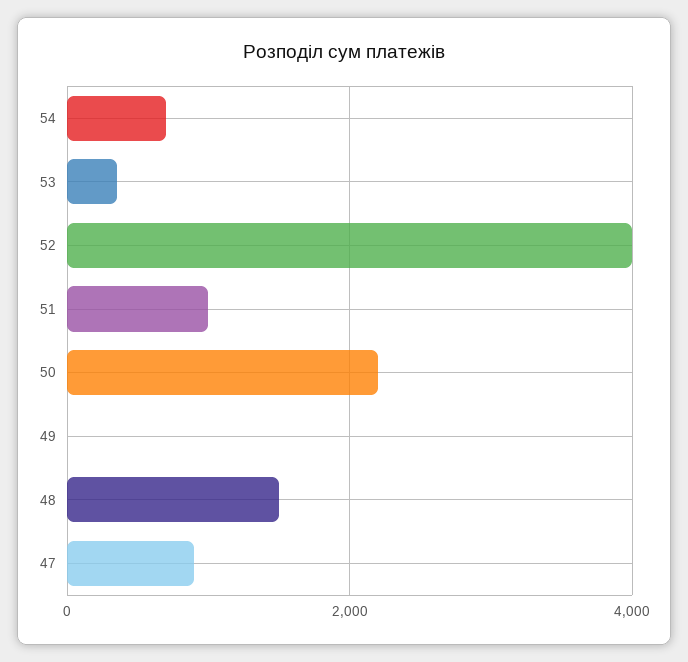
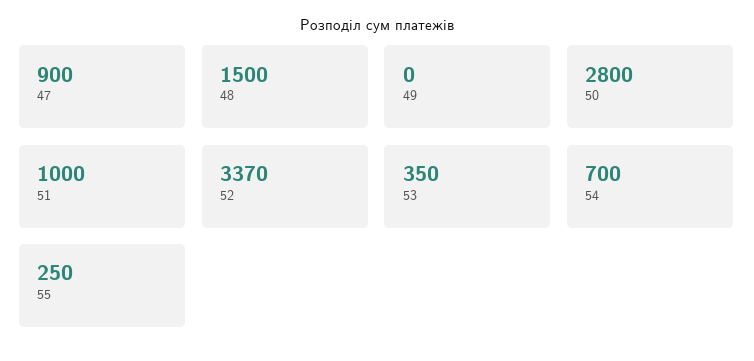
52: 4000 -> 3370
50: 2200 -> 2800
55: none -> 250

